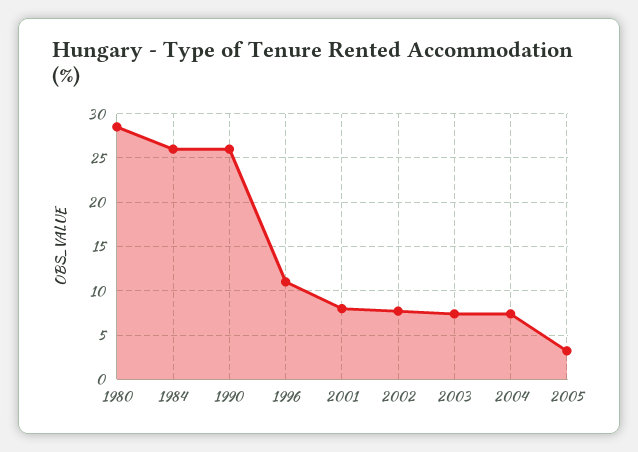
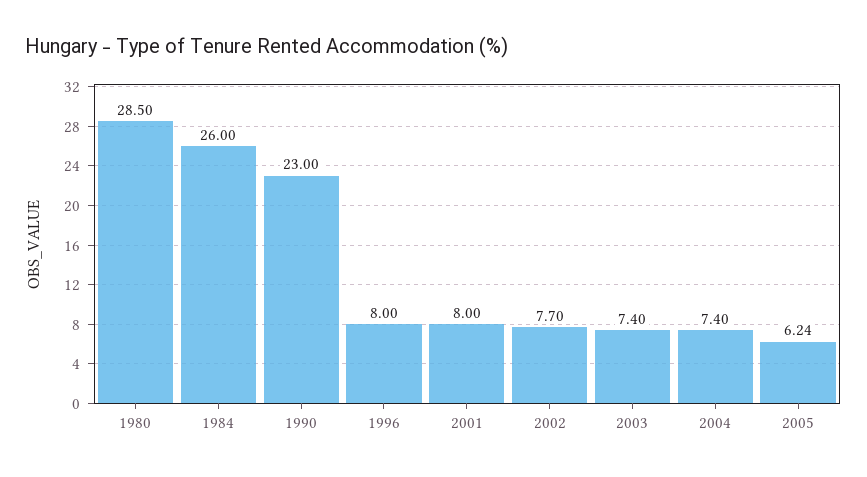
1990: 26 -> 23
1996: 11 -> 8
2005: 3 -> 6.24

